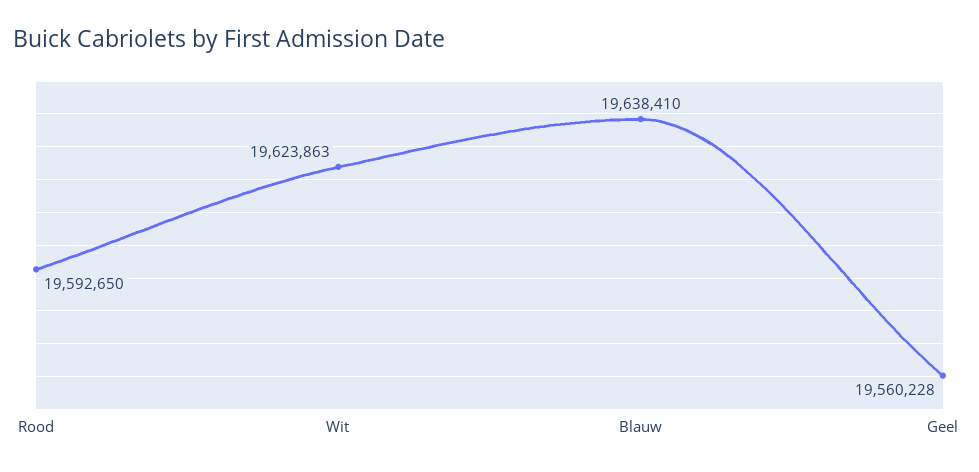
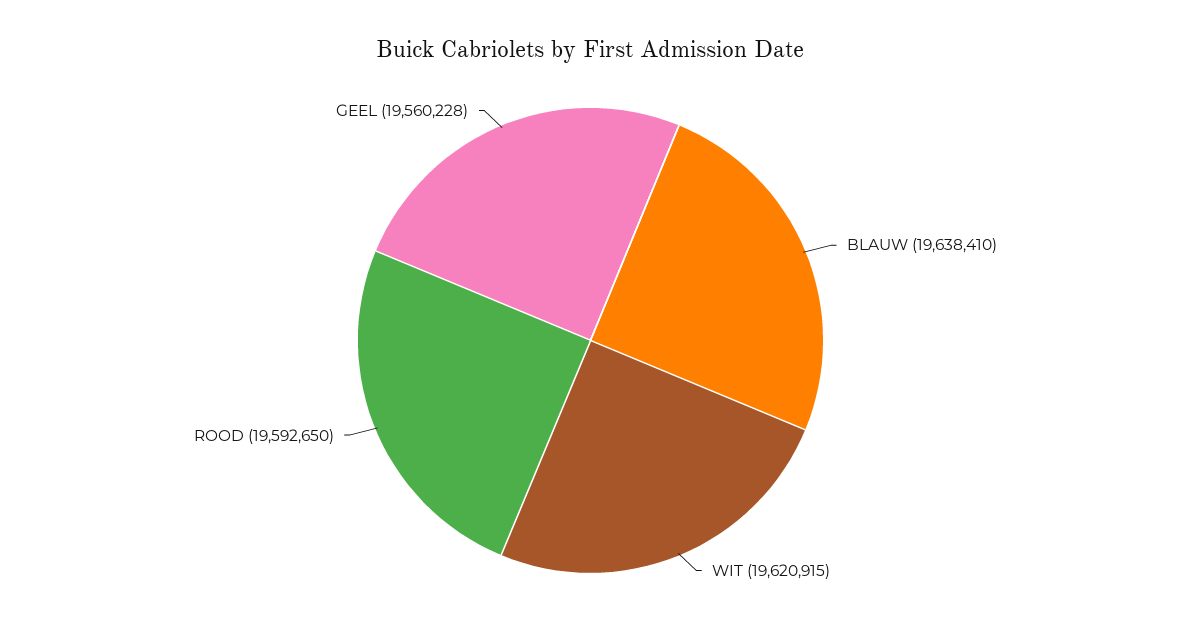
Wit: 19623863 -> 19620915

